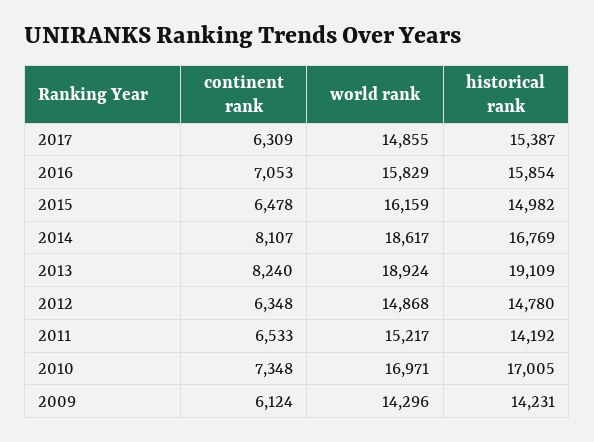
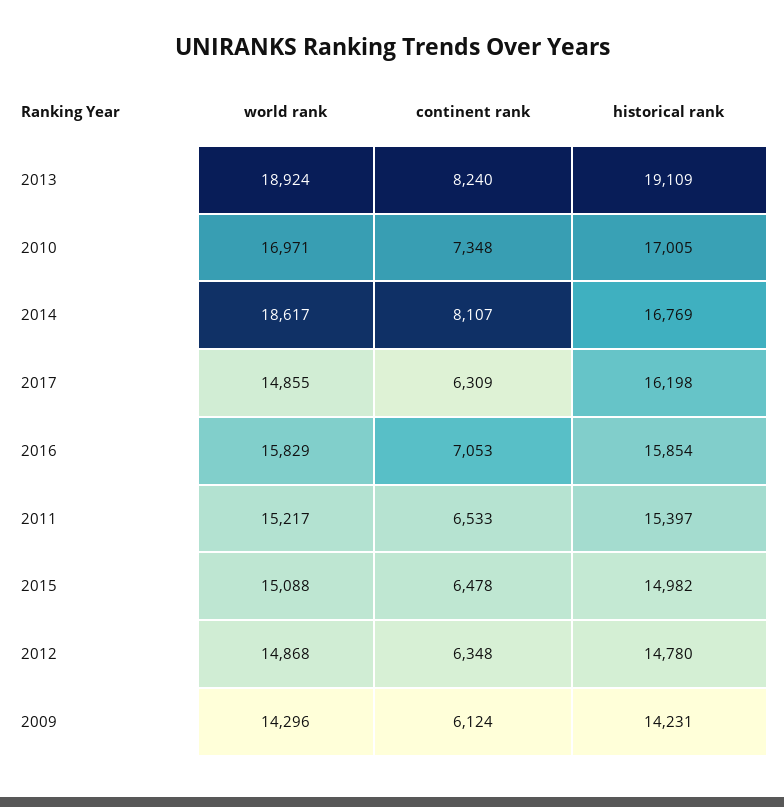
historical rank, 2017: 15387 -> 16198
world rank, 2015: 16159 -> 15088
historical rank, 2011: 14192 -> 15397

